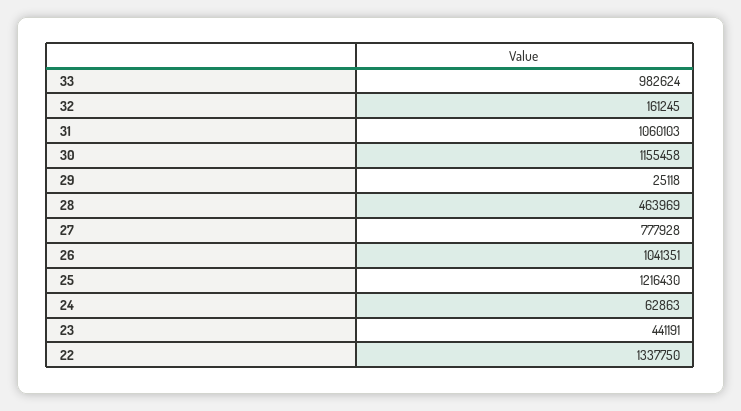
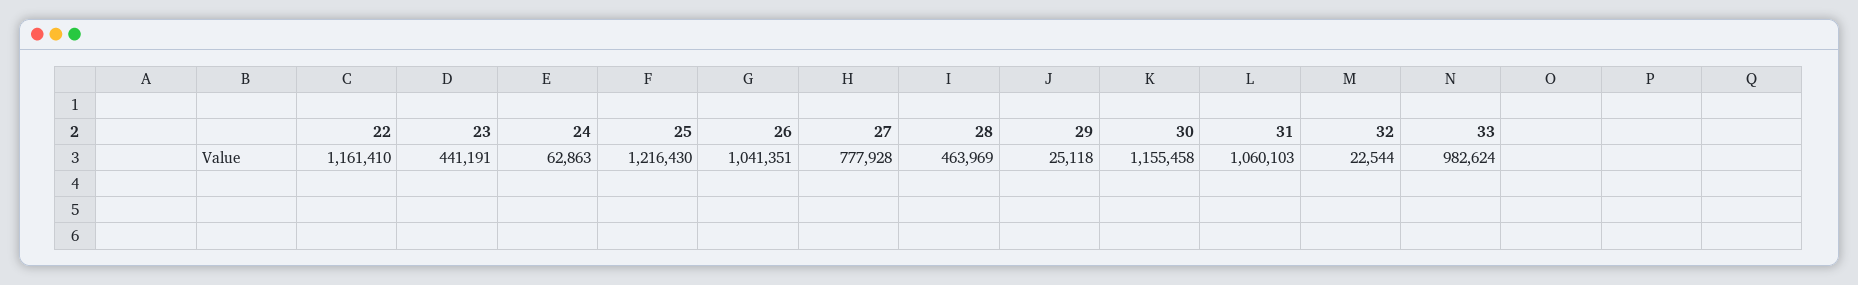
32: 161245 -> 22544
22: 1337750 -> 1161410

